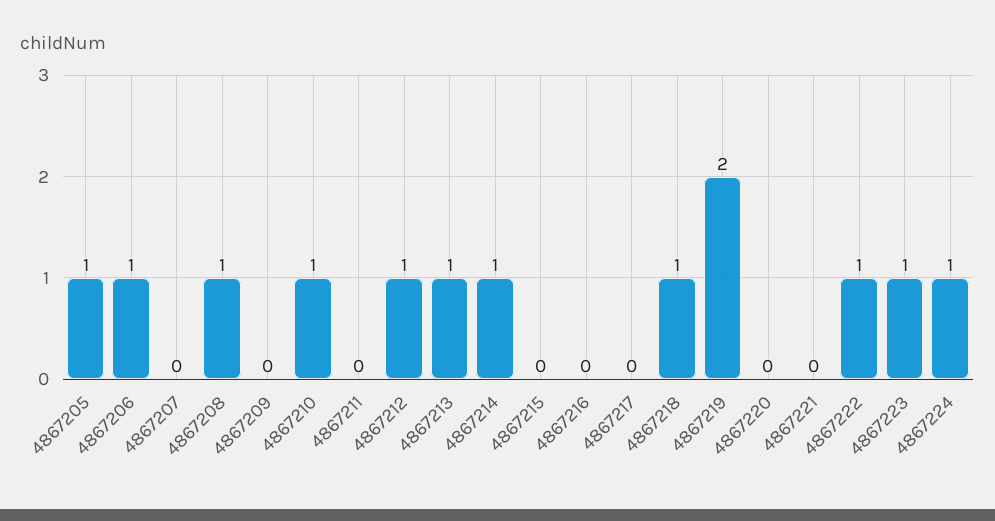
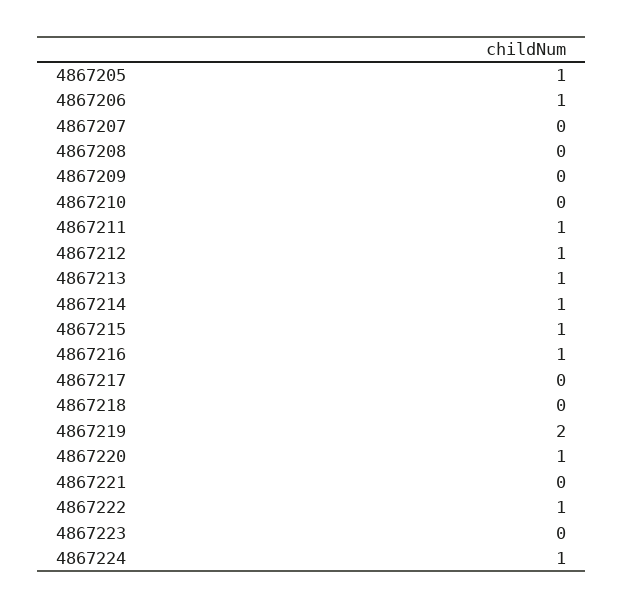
4867208: 1 -> 0
4867210: 1 -> 0
4867211: 0 -> 1
4867215: 0 -> 1
4867216: 0 -> 1
4867218: 1 -> 0
4867220: 0 -> 1
4867223: 1 -> 0

